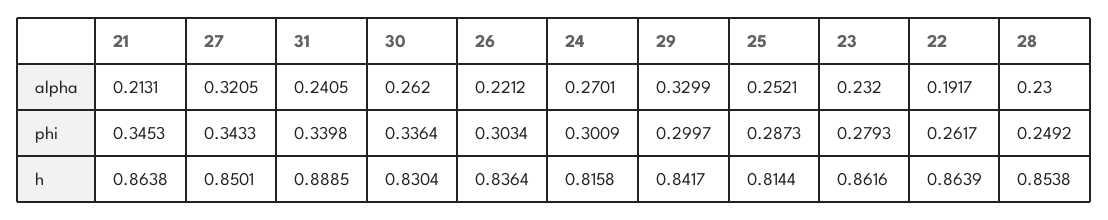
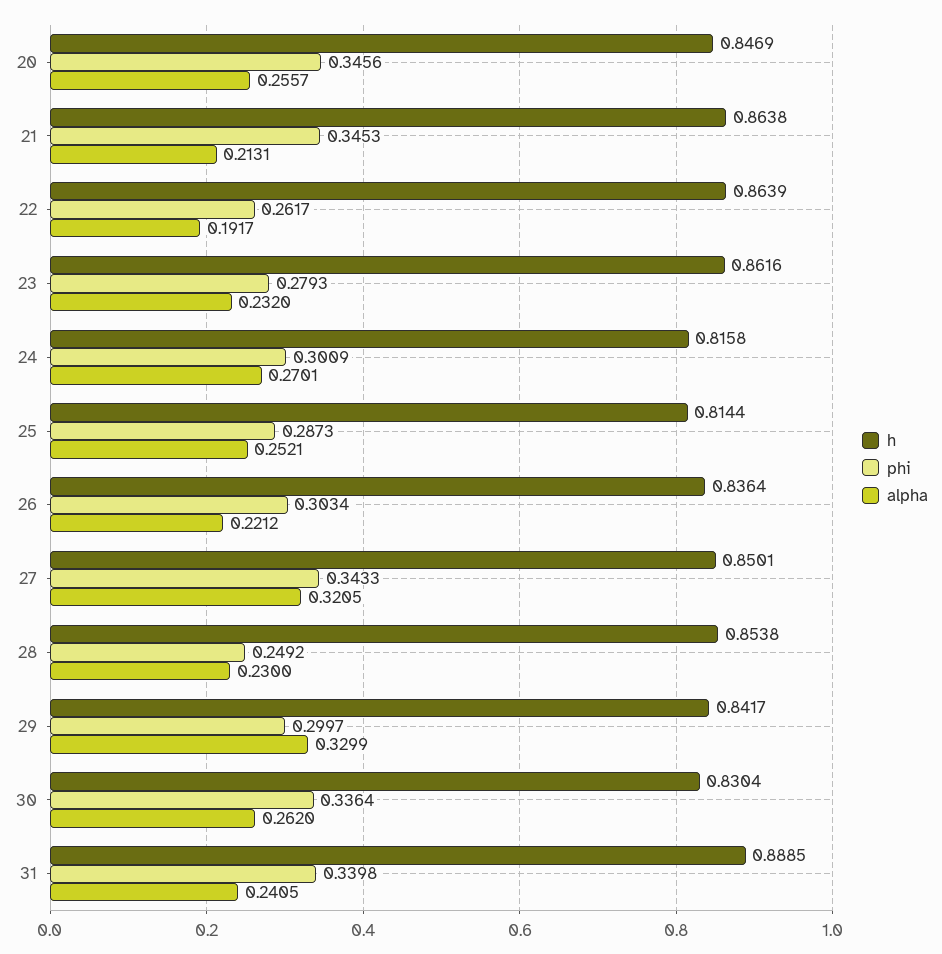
h, 20: none -> 0.8469
phi, 20: none -> 0.3456
alpha, 20: none -> 0.2557

